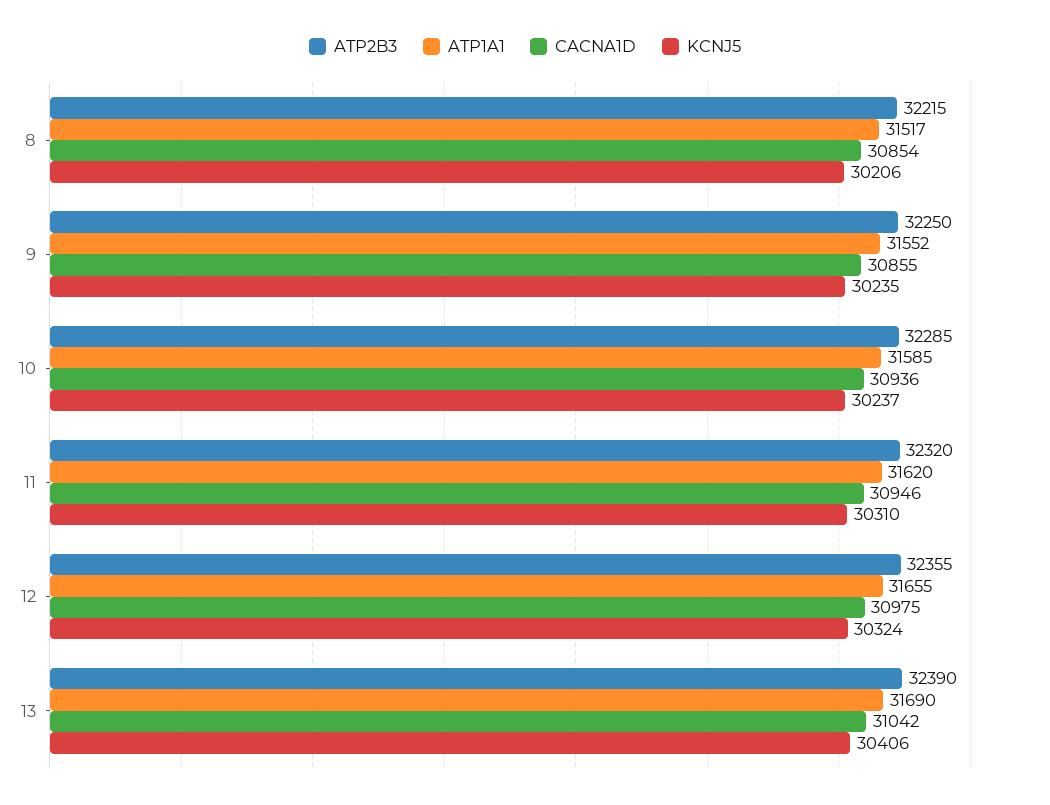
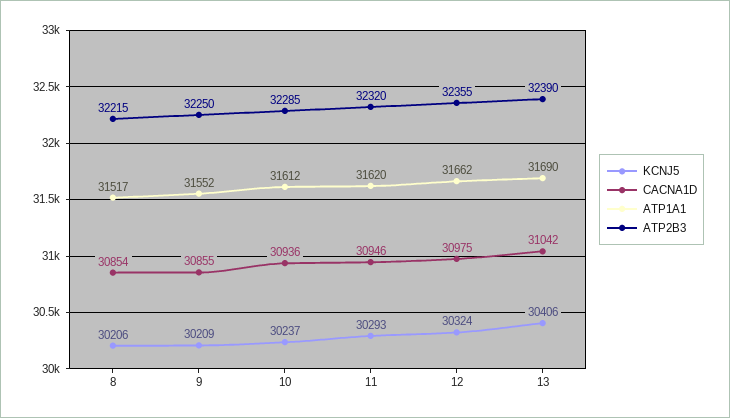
KCNJ5, 9: 30235 -> 30209
ATP1A1, 10: 31585 -> 31612
KCNJ5, 11: 30310 -> 30293
ATP1A1, 12: 31655 -> 31662

